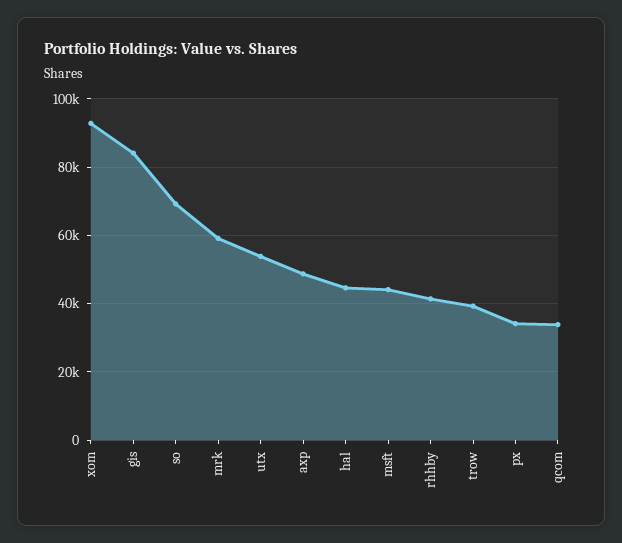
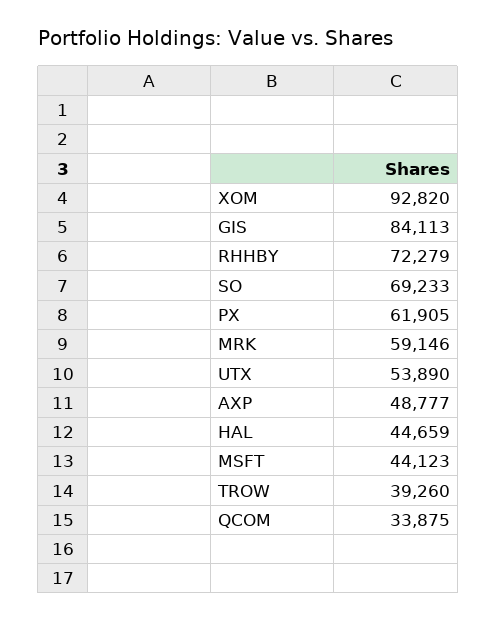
rhhby: 42000 -> 72279
px: 34000 -> 61905

